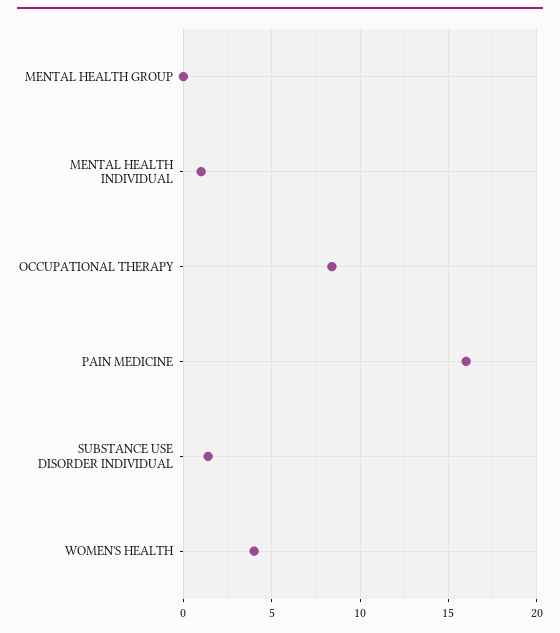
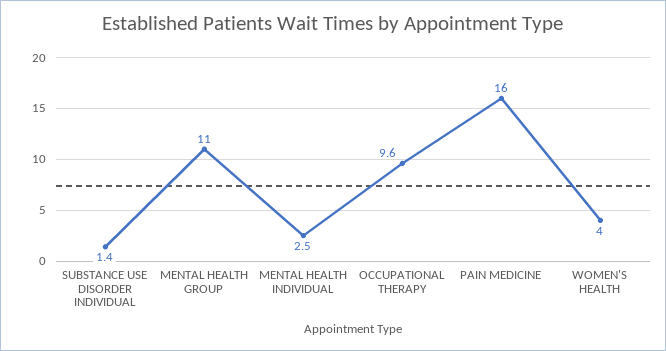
MENTAL HEALTH GROUP: 0 -> 11
MENTAL HEALTH INDIVIDUAL: 1 -> 2.5
OCCUPATIONAL THERAPY: 8.5 -> 9.6

